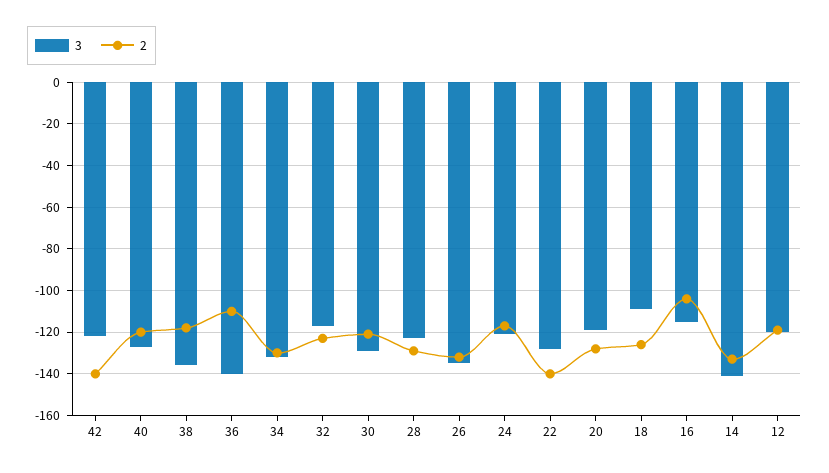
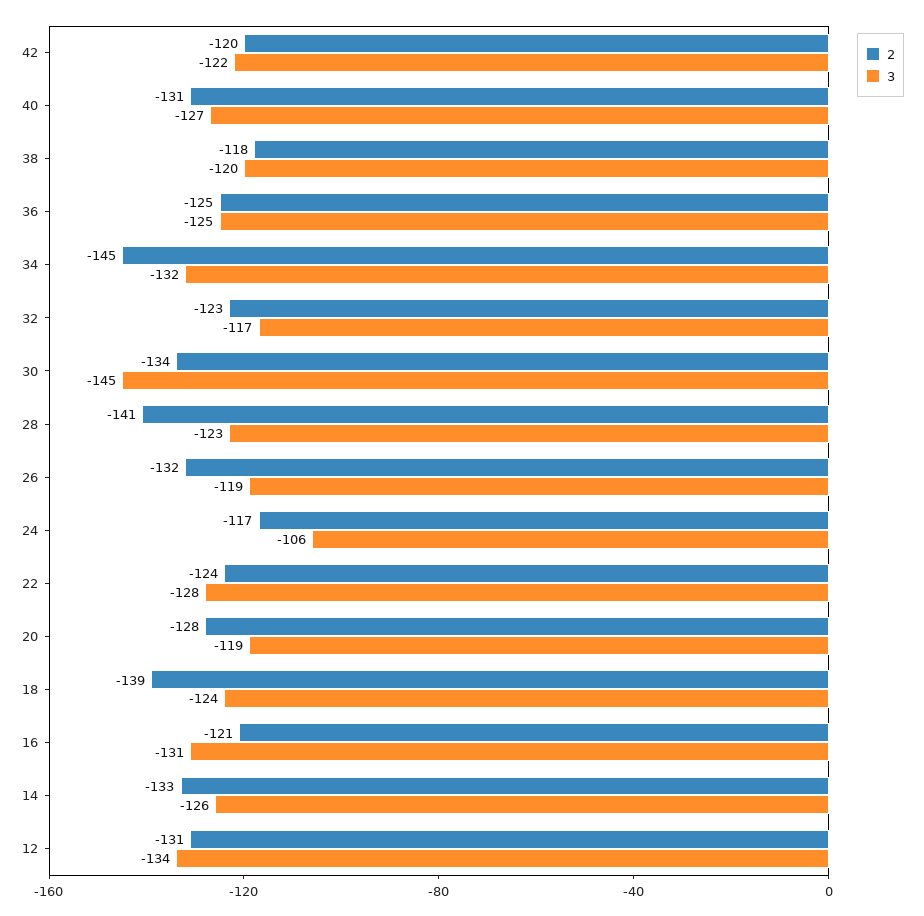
2, 42: -140 -> -120
2, 40: -120 -> -131
3, 38: -135 -> -120
3, 36: -140 -> -125
2, 36: -110 -> -125
2, 34: -130 -> -145
3, 30: -130 -> -145
2, 30: -120 -> -134
2, 28: -130 -> -141
3, 26: -135 -> -119
3, 24: -120 -> -106
2, 22: -140 -> -124
3, 18: -110 -> -124
2, 18: -125 -> -139
3, 16: -115 -> -131
2, 16: -105 -> -121
3, 14: -140 -> -126
3, 12: -120 -> -134
2, 12: -120 -> -131

